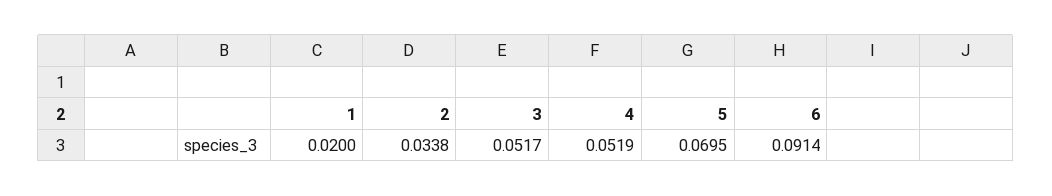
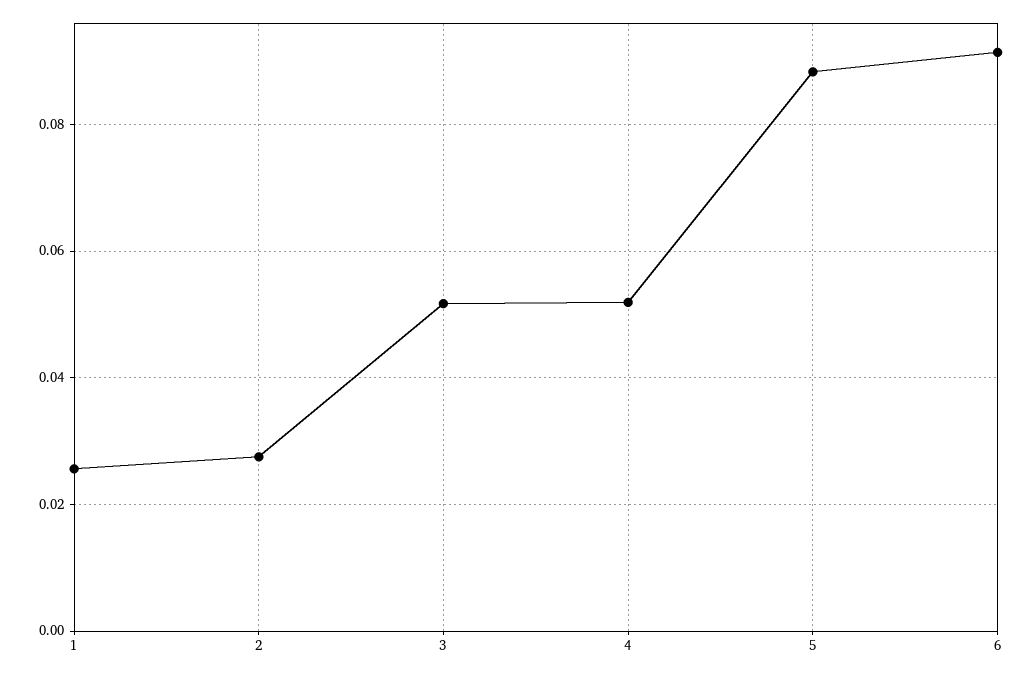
1: 0.02 -> 0.026
2: 0.0338 -> 0.028
5: 0.0695 -> 0.088

